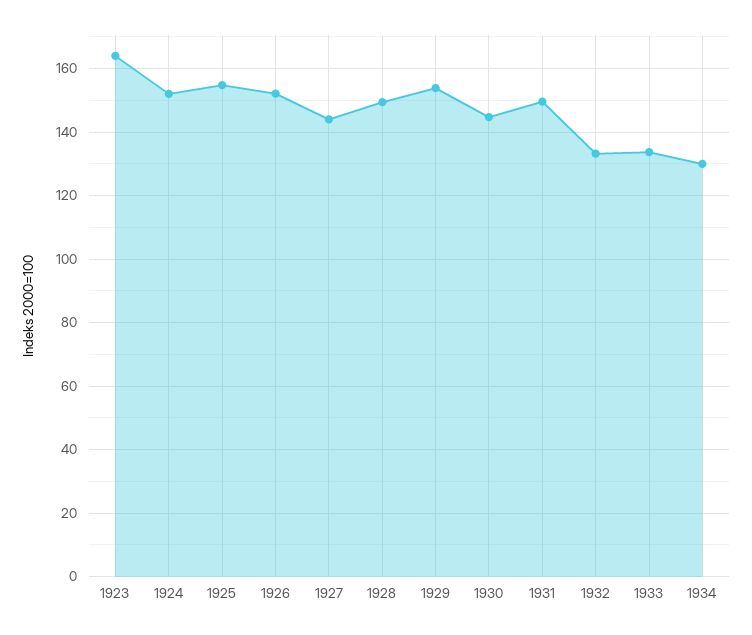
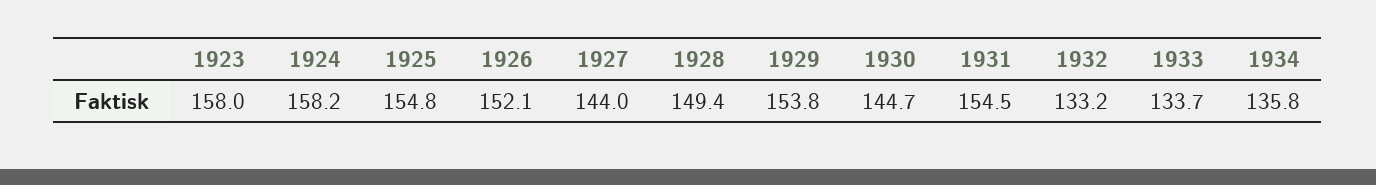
1923: 164 -> 158
1924: 152 -> 158.2
1931: 150 -> 154.5
1934: 130 -> 135.8

